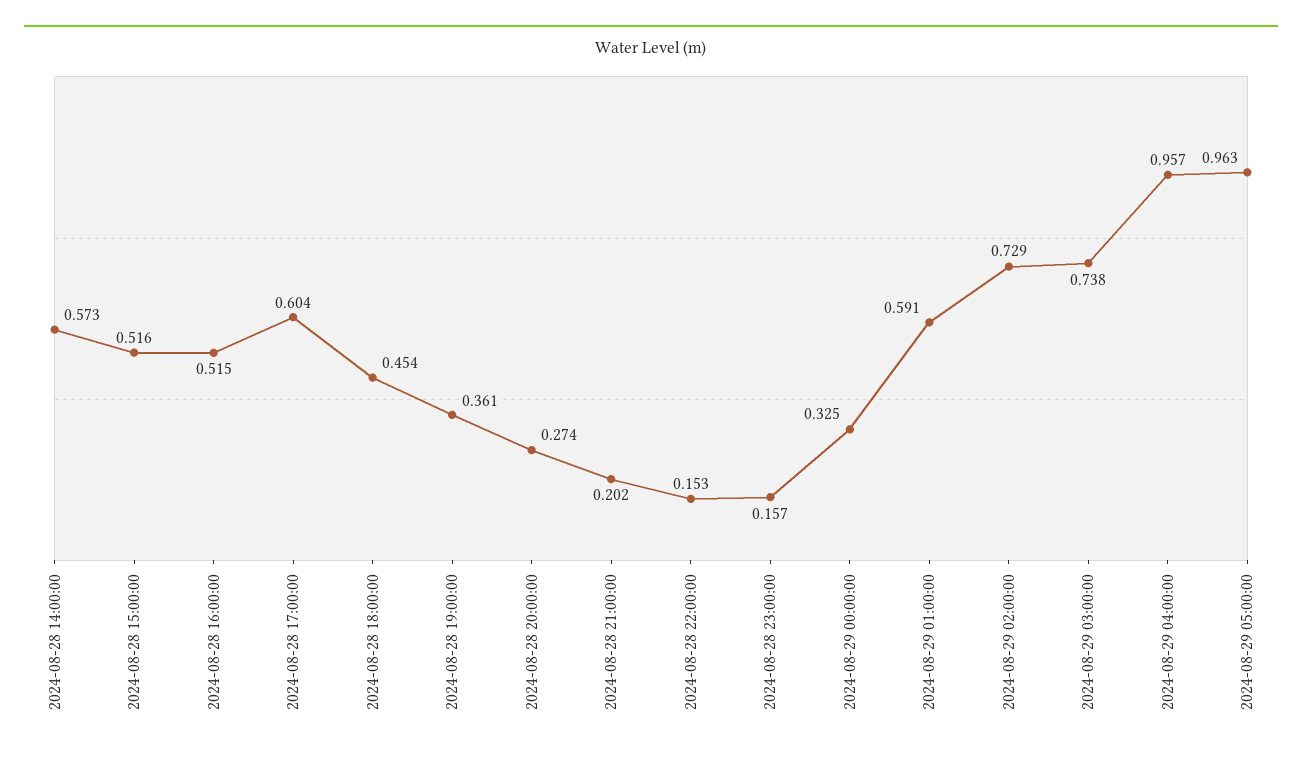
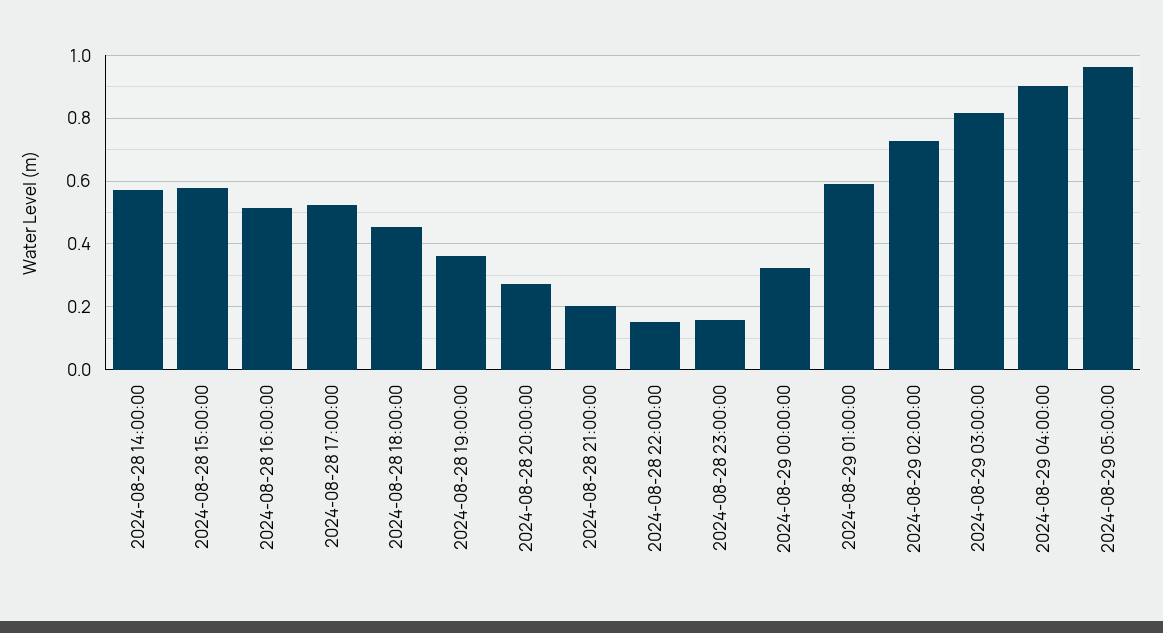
2024-08-28 15:00:00: 0.516 -> 0.58
2024-08-28 17:00:00: 0.604 -> 0.52
2024-08-29 03:00:00: 0.738 -> 0.82
2024-08-29 04:00:00: 0.957 -> 0.9

